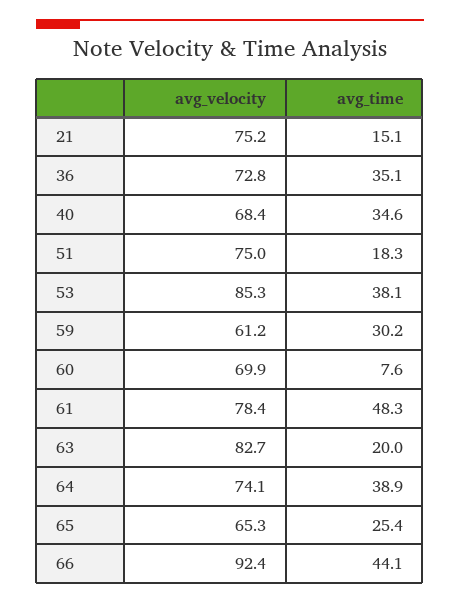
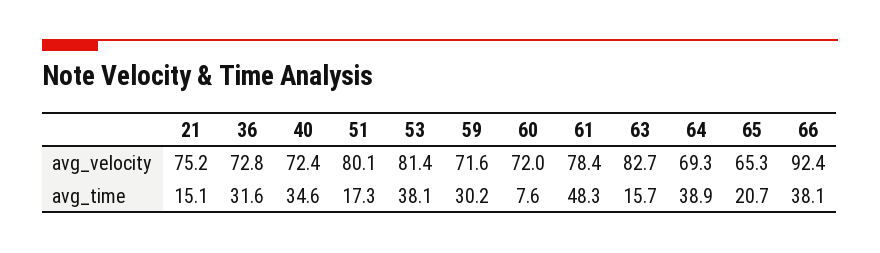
avg_time, 36: 35.1 -> 31.6
avg_velocity, 40: 68.4 -> 72.4
avg_velocity, 51: 75 -> 80.1
avg_time, 51: 18.3 -> 17.3
avg_velocity, 53: 85.3 -> 81.4
avg_velocity, 59: 61.2 -> 71.6
avg_velocity, 60: 69.9 -> 72
avg_time, 63: 20 -> 15.7
avg_velocity, 64: 74.1 -> 69.3
avg_time, 65: 25.4 -> 20.7
avg_time, 66: 44.1 -> 38.1

